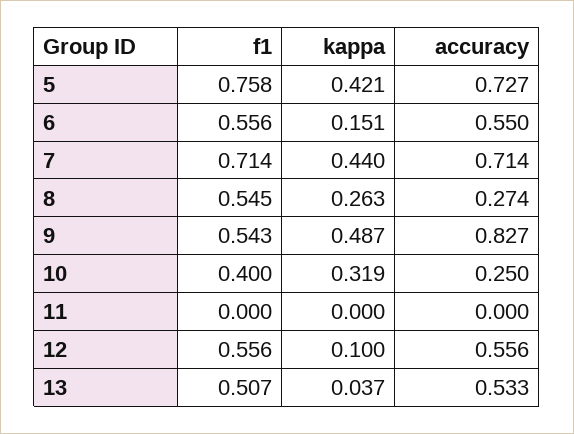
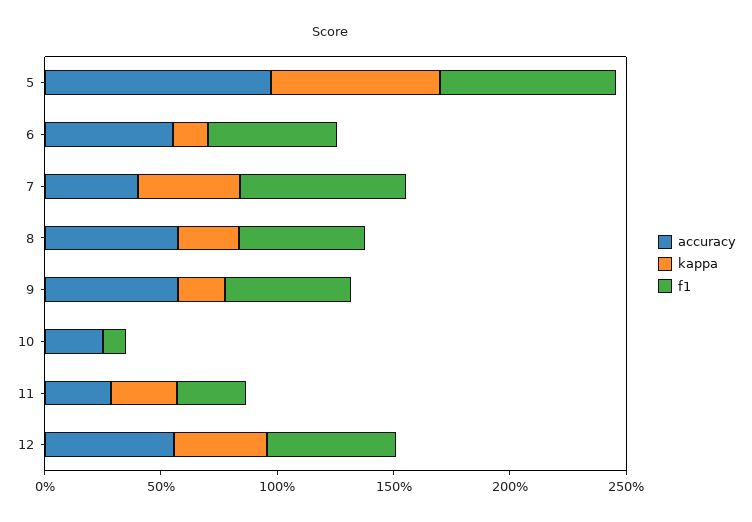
kappa, 5: 0.421 -> 0.7
accuracy, 5: 0.727 -> 1
accuracy, 7: 0.714 -> 0.4
accuracy, 8: 0.274 -> 0.6
kappa, 9: 0.487 -> 0.2
accuracy, 9: 0.827 -> 0.6
f1, 10: 0.4 -> 0.1
kappa, 10: 0.319 -> 0
f1, 11: 0 -> 0.3
kappa, 11: 0 -> 0.3
accuracy, 11: 0 -> 0.3
kappa, 12: 0.1 -> 0.4
f1, 13: 0.507 -> none
kappa, 13: 0.037 -> none
accuracy, 13: 0.533 -> none

